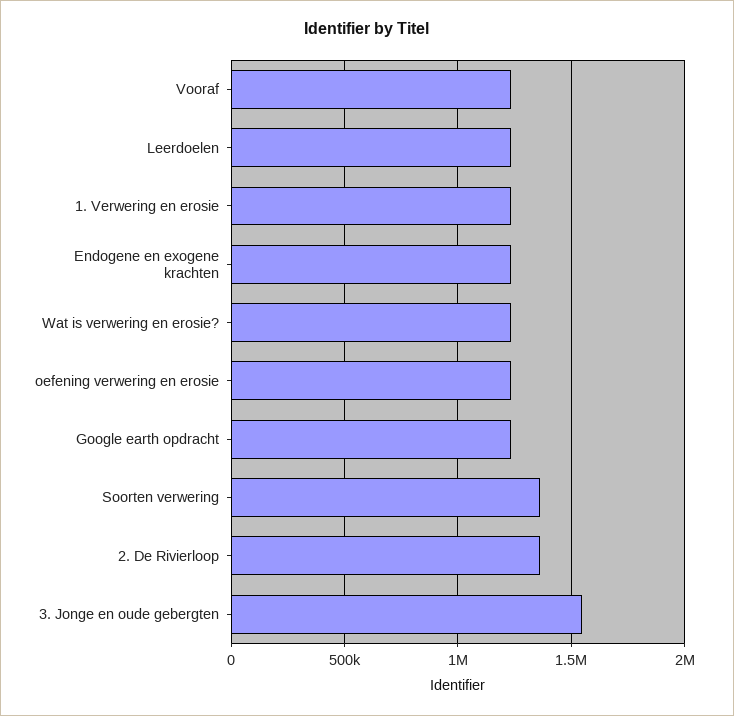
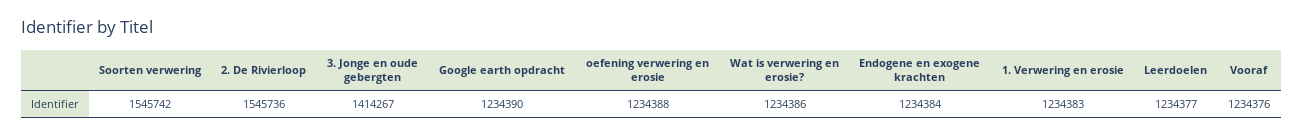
Soorten verwering: 1350000 -> 1545742
2. De Rivierloop: 1350000 -> 1545736
3. Jonge en oude gebergten: 1550000 -> 1414267

